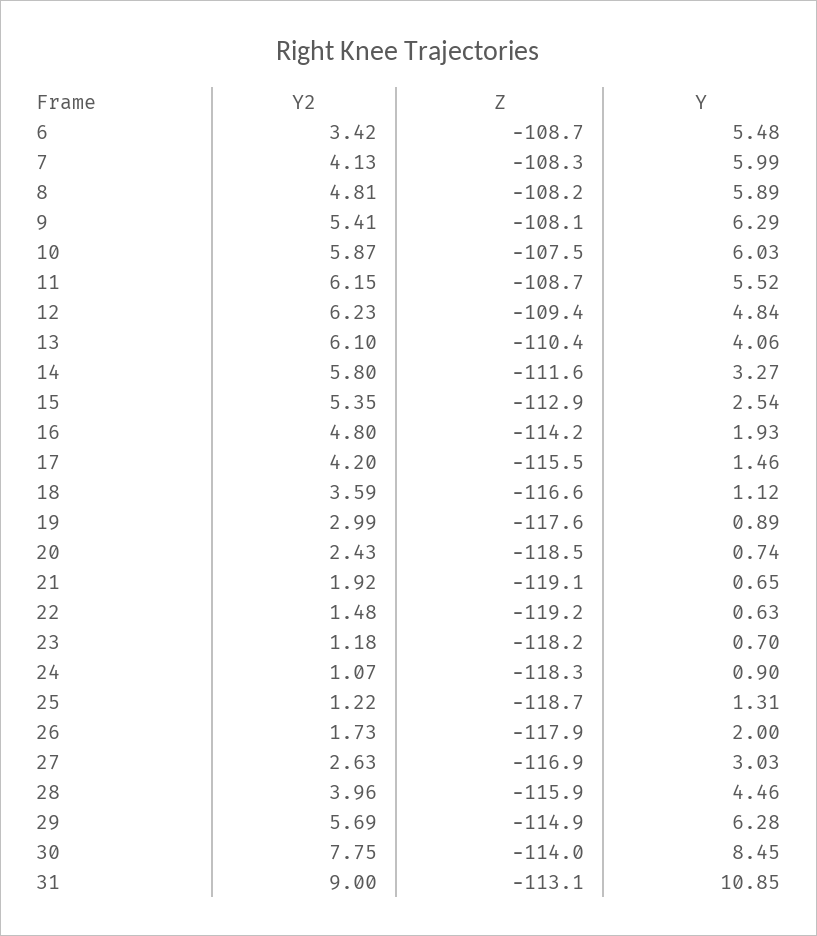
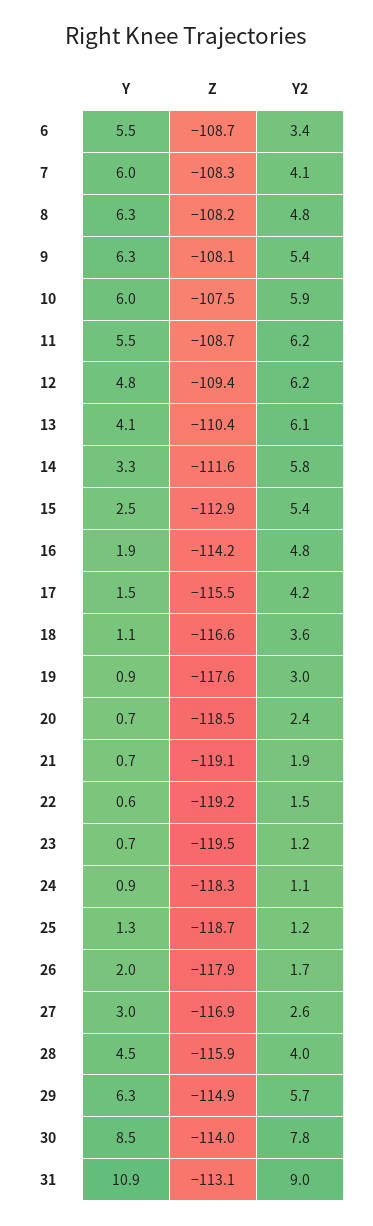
Y, 8: 5.89 -> 6.3
Z, 23: -118.2 -> -119.5

